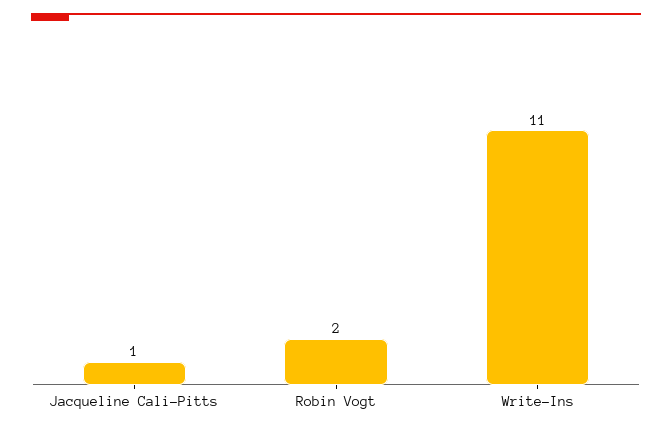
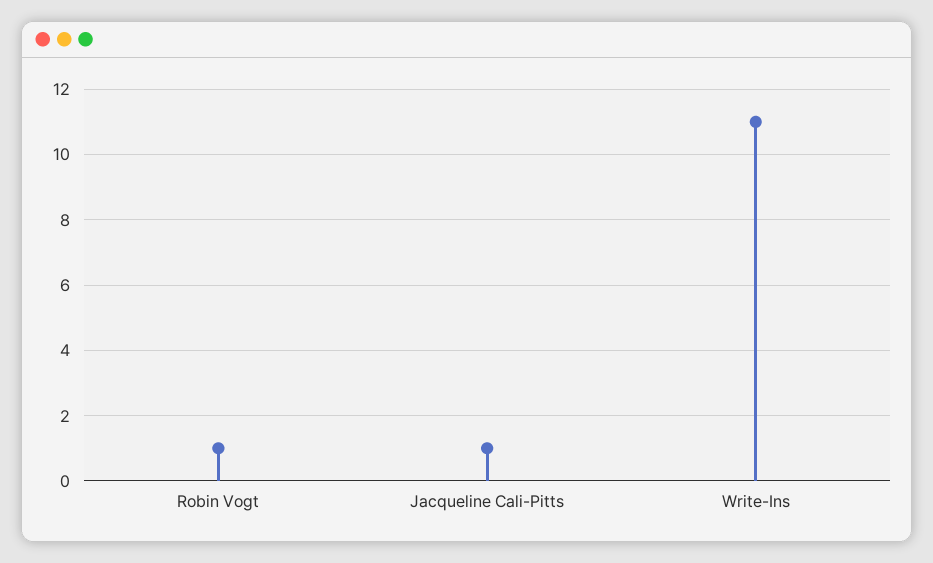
Robin Vogt: 2 -> 1

